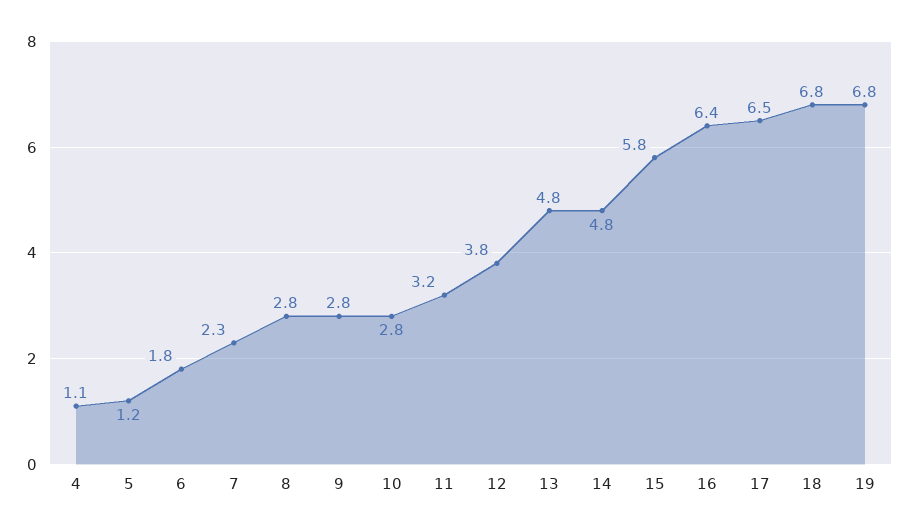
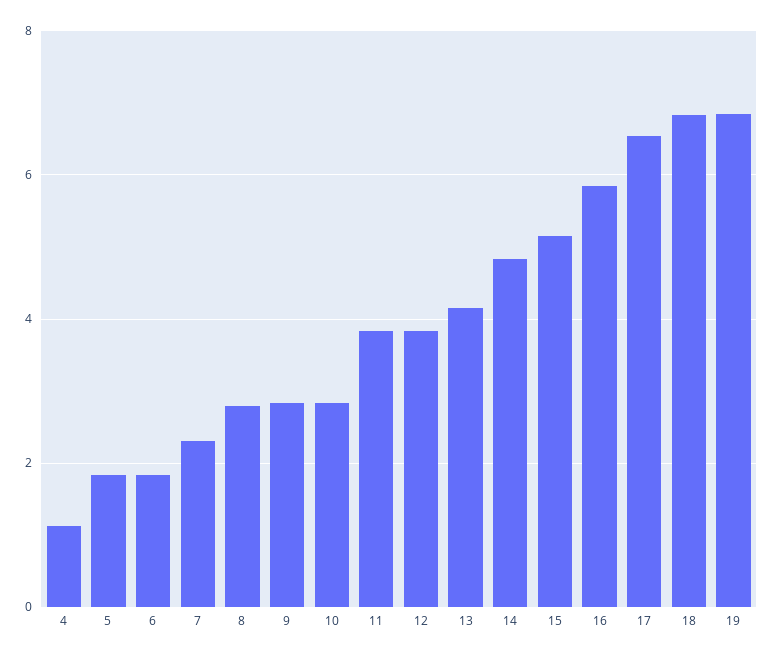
5: 1.2 -> 1.8
11: 3.2 -> 3.8
13: 4.8 -> 4.2
15: 5.8 -> 5.2
16: 6.4 -> 5.8

